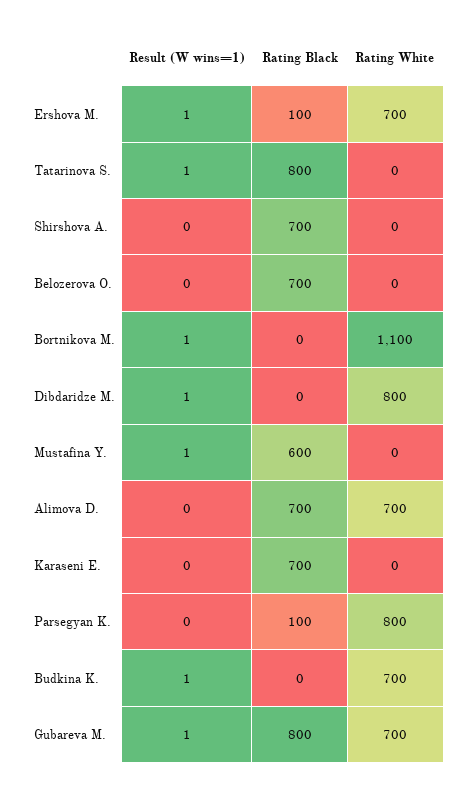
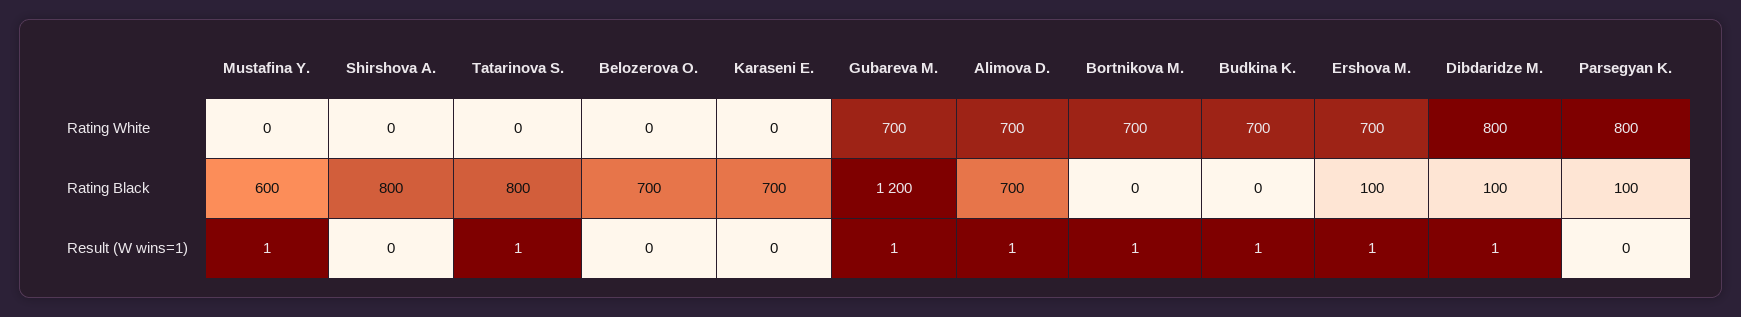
Rating Black, Shirshova A.: 700 -> 800
Rating White, Bortnikova M.: 1100 -> 700
Rating Black, Dibdaridze M.: 0 -> 100
Result (W wins=1), Alimova D.: 0 -> 1
Rating Black, Gubareva M.: 800 -> 1200

